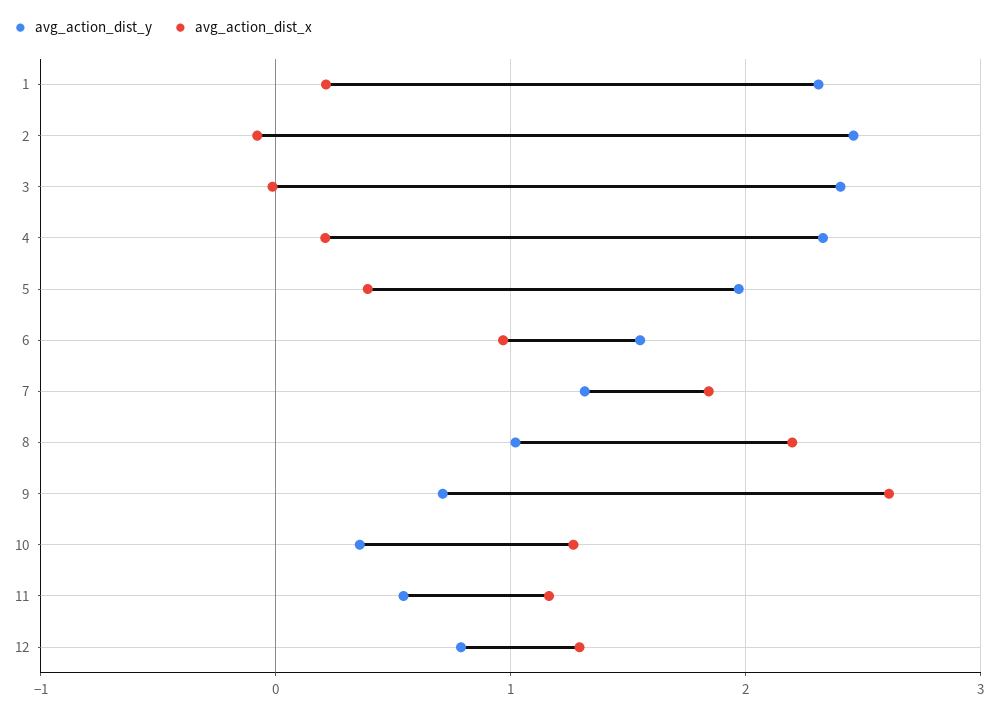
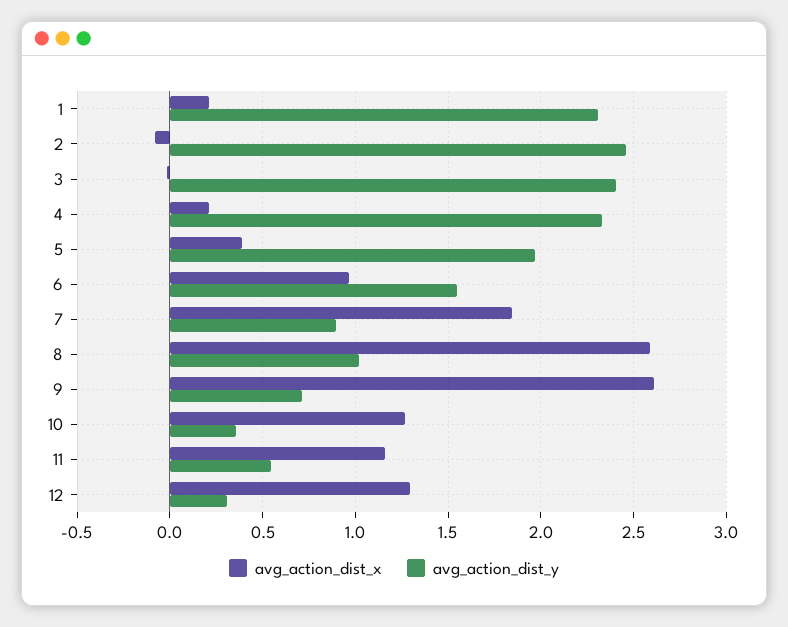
avg_action_dist_y, 7: 1.3 -> 0.9
avg_action_dist_x, 8: 2.2 -> 2.6
avg_action_dist_y, 12: 0.8 -> 0.3

